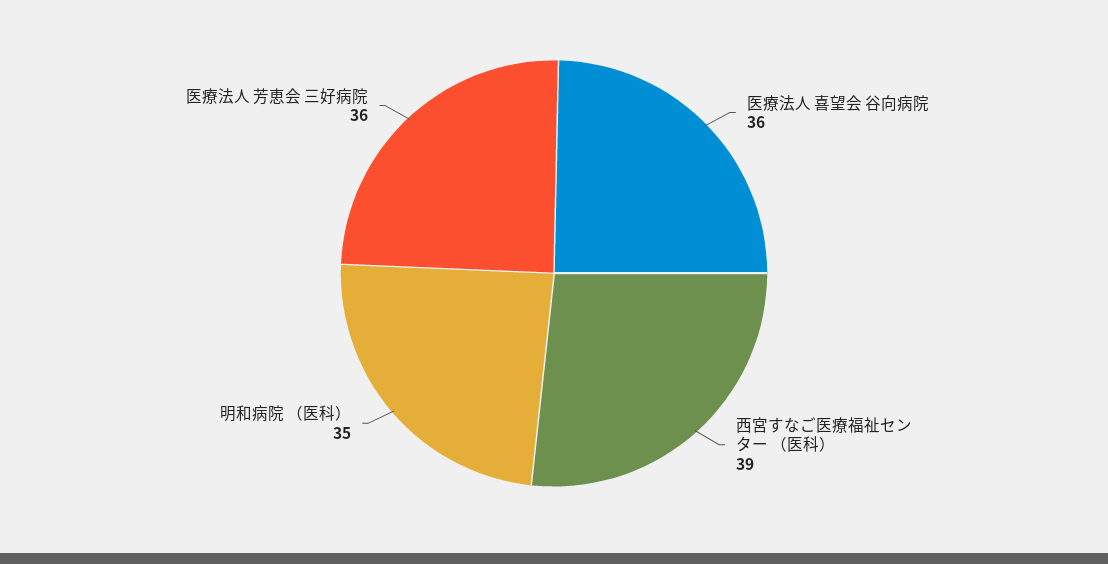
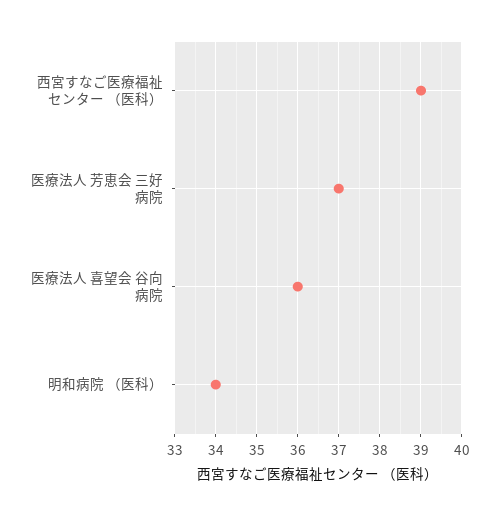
明和病院 （医科）: 35 -> 34
医療法人 芳恵会 三好病院: 36 -> 37

